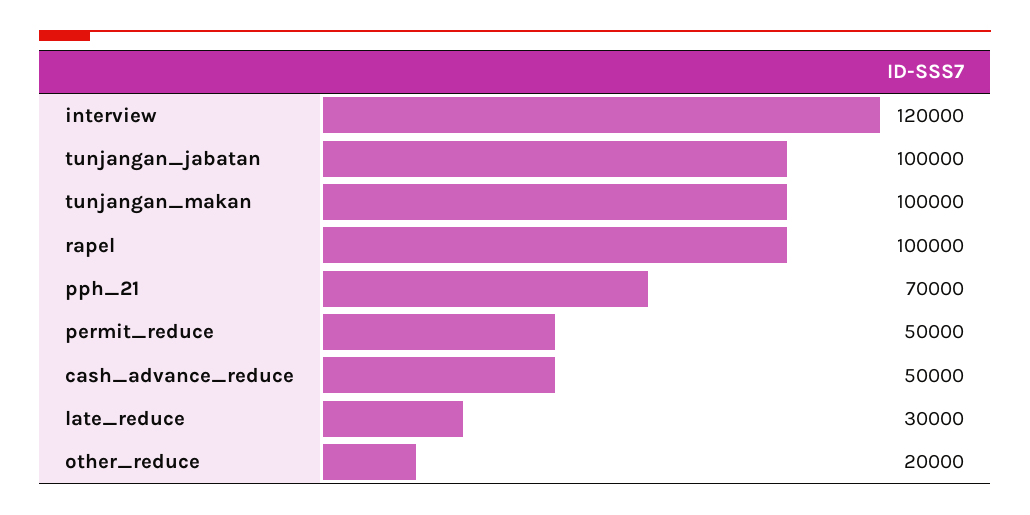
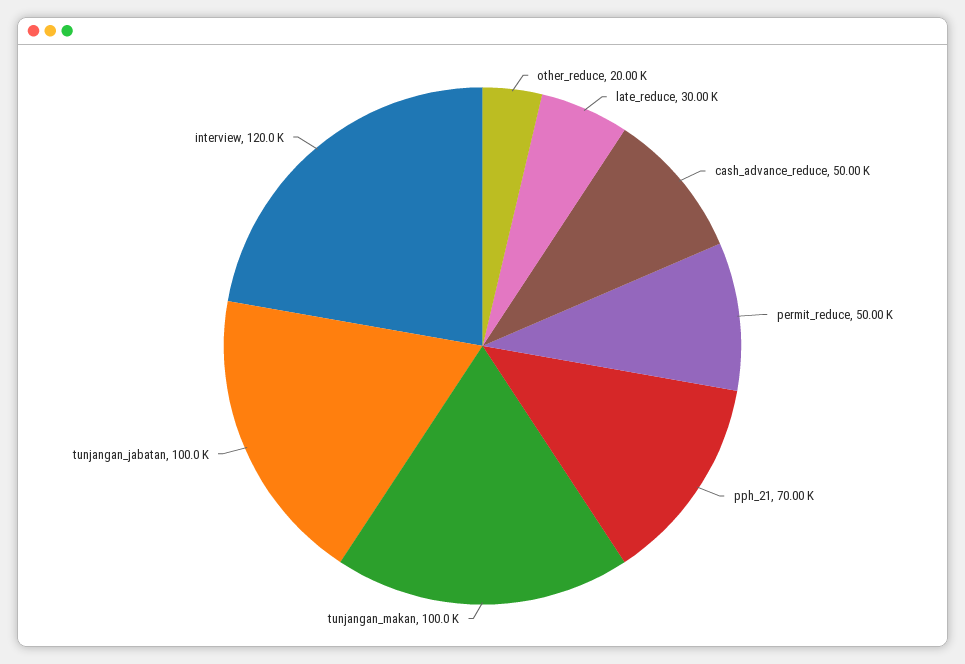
rapel: 100000 -> none

